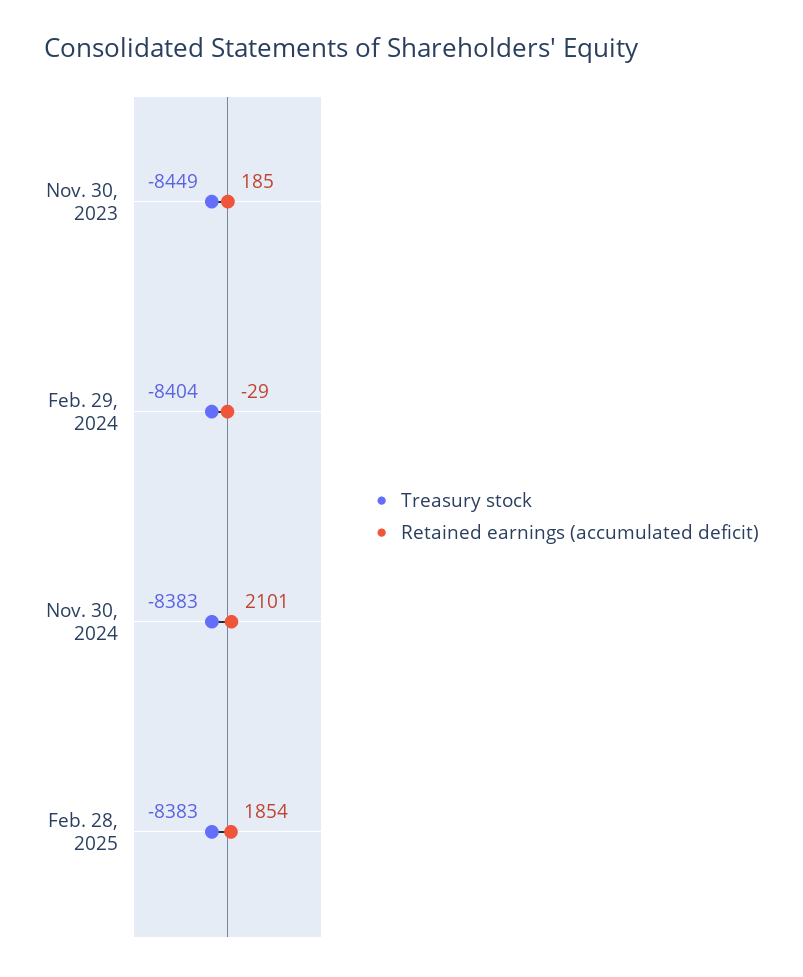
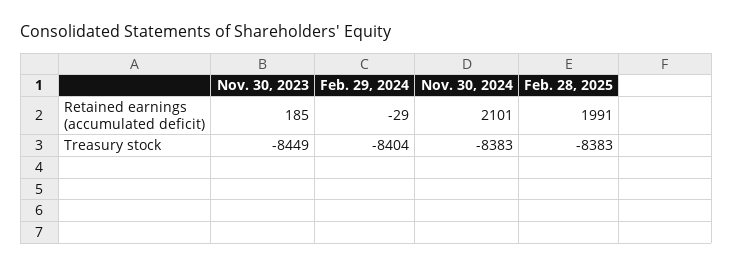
Retained earnings (accumulated deficit), Feb. 28, 2025: 1854 -> 1991

